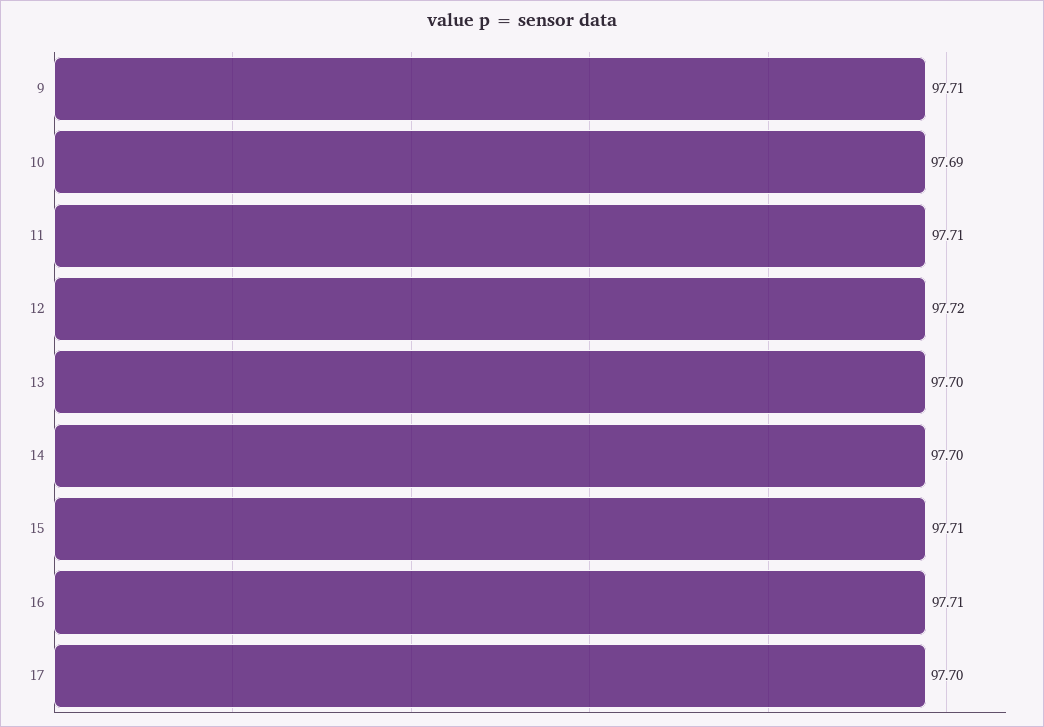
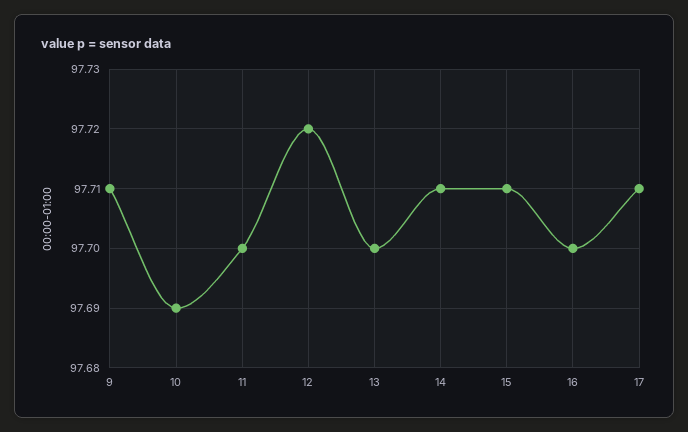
11: 97.71 -> 97.7
14: 97.7 -> 97.71
16: 97.71 -> 97.7
17: 97.7 -> 97.71

